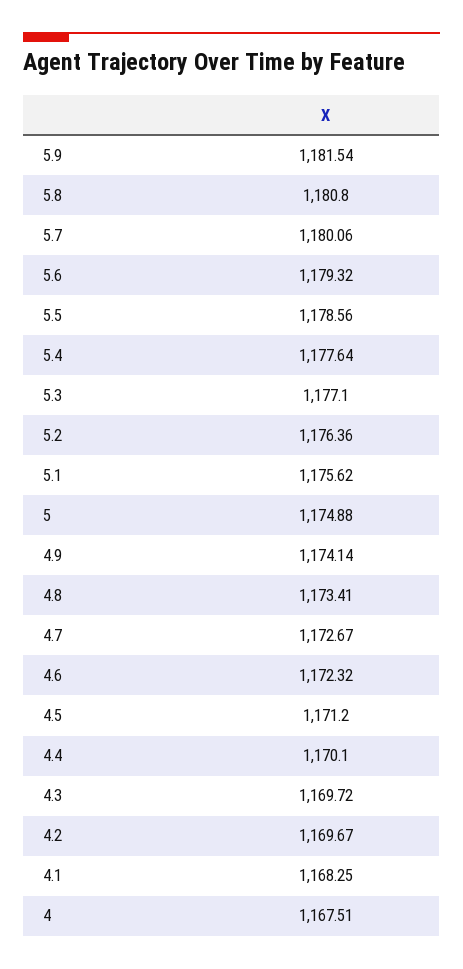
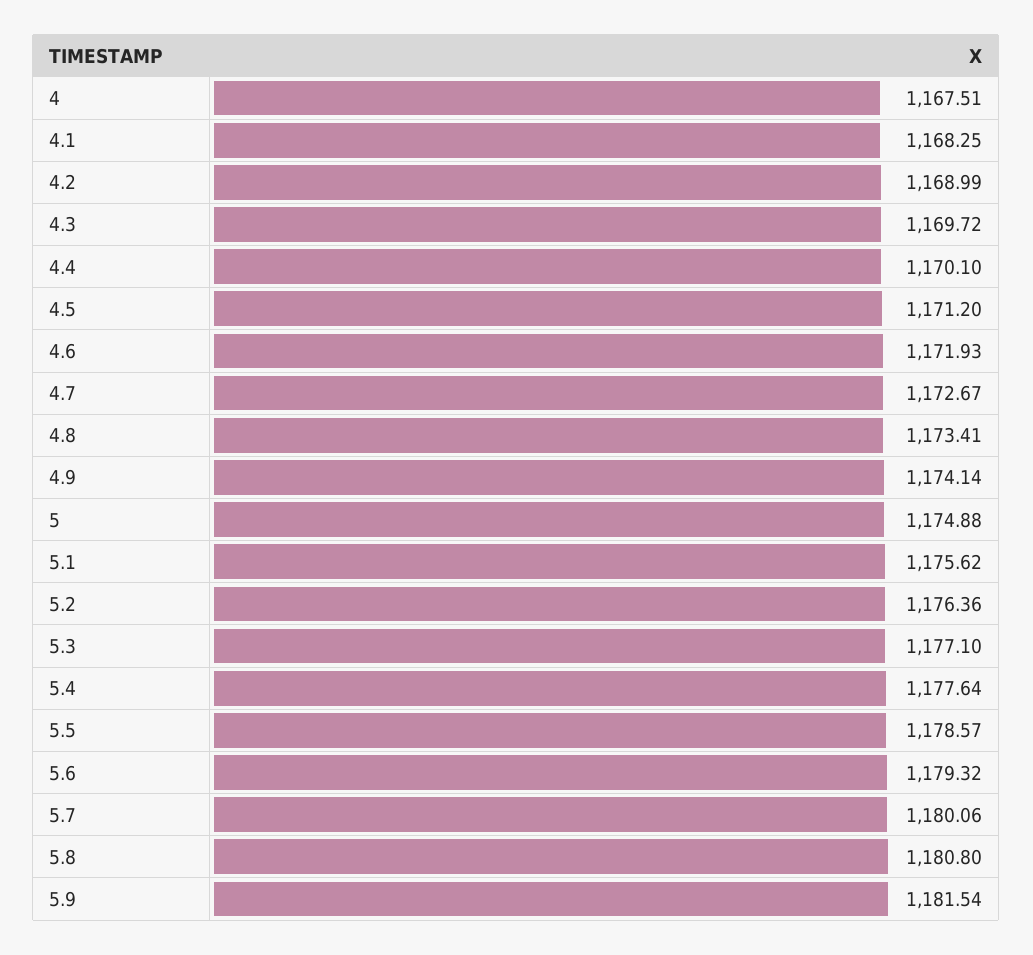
5.5: 1178.56 -> 1178.57
4.6: 1172.32 -> 1171.93
4.2: 1169.67 -> 1168.99

